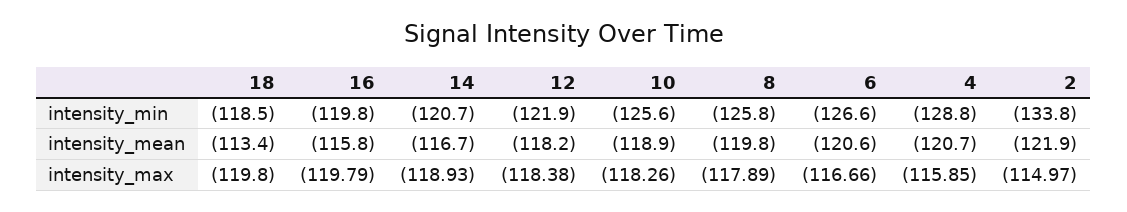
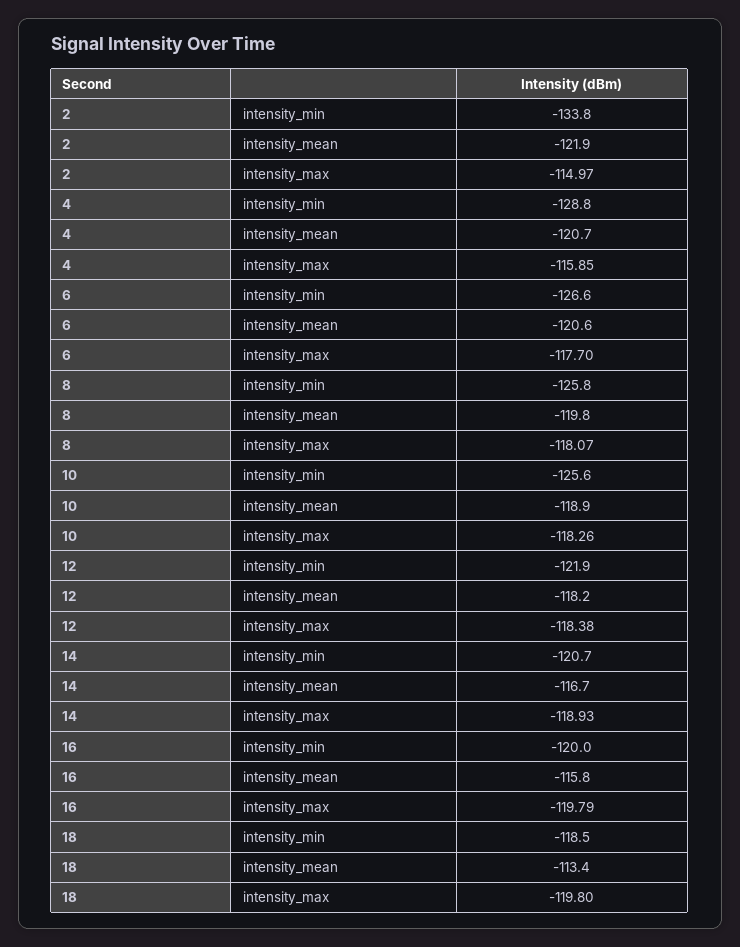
16, intensity_min: -119.8 -> -120
8, intensity_max: -117.89 -> -118.07
6, intensity_max: -116.66 -> -117.7

